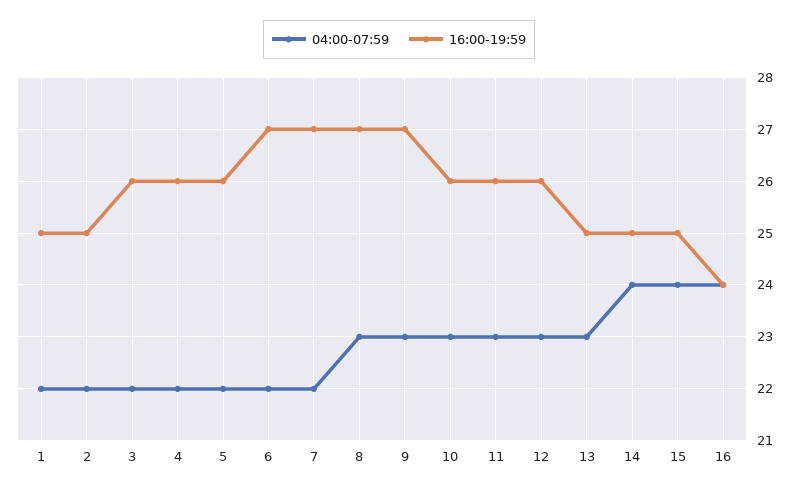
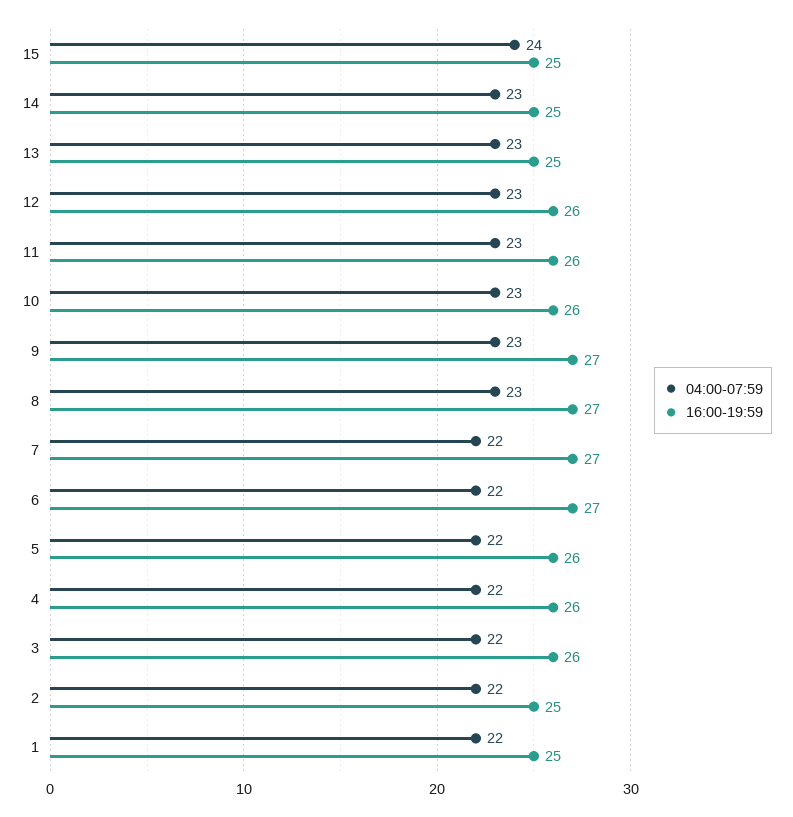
04:00-07:59, 14: 24 -> 23
04:00-07:59, 16: 24 -> none
16:00-19:59, 16: 24 -> none

